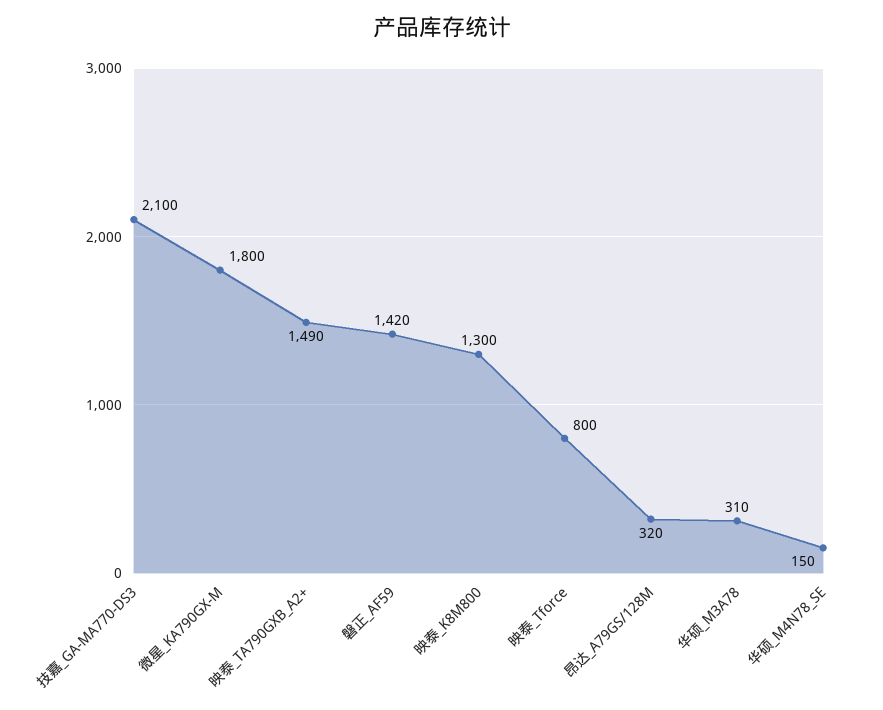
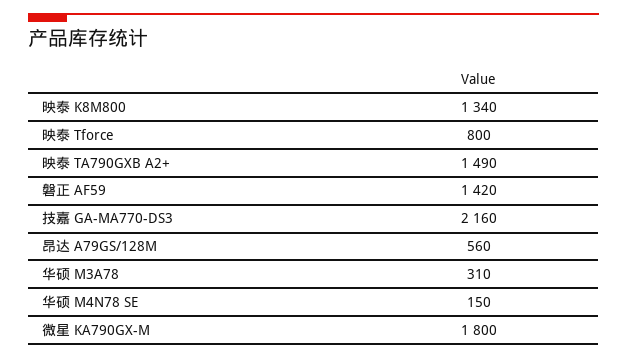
技嘉_GA-MA770-DS3: 2100 -> 2160
映泰_K8M800: 1300 -> 1340
昂达_A79GS/128M: 320 -> 560

